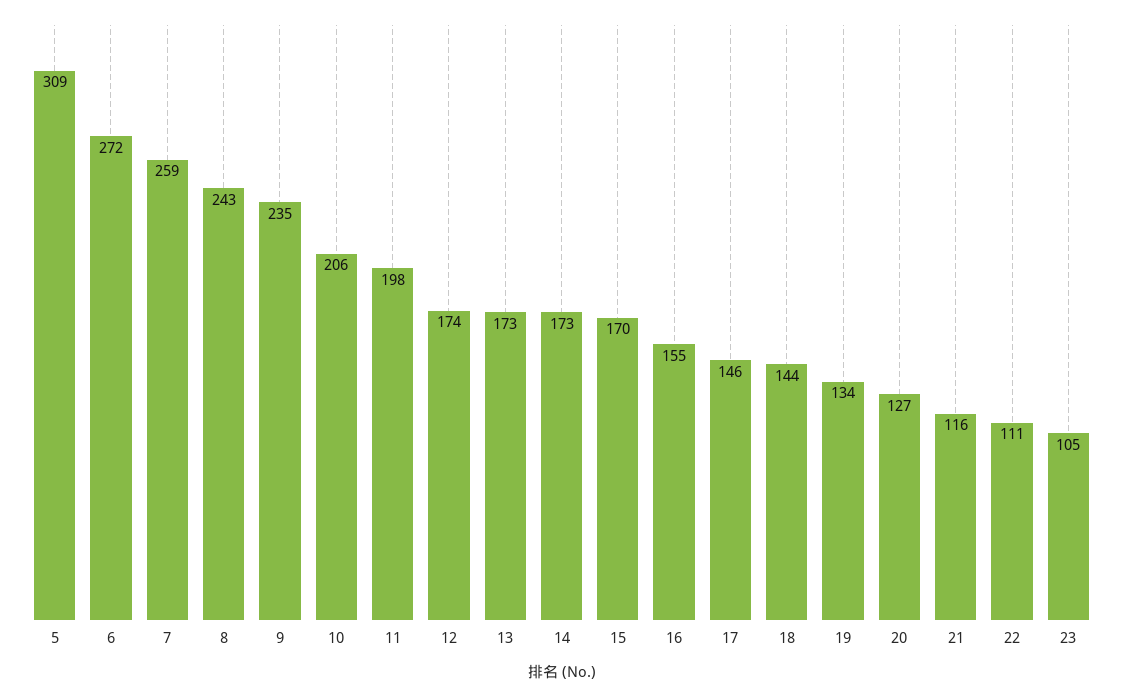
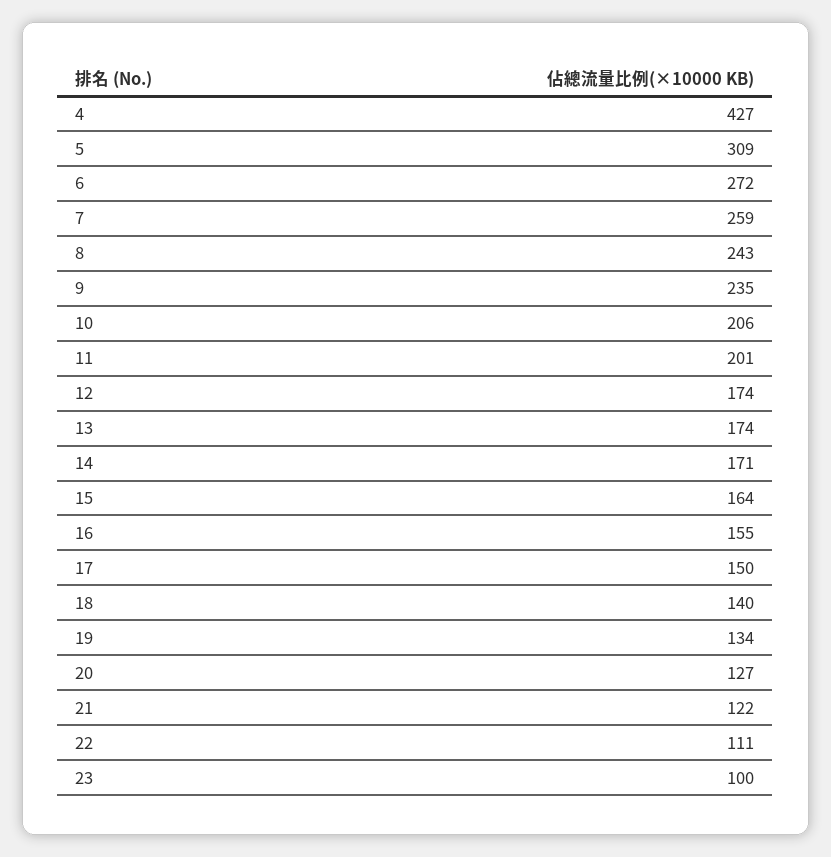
11: 198 -> 201
13: 173 -> 174
14: 173 -> 171
15: 170 -> 164
17: 146 -> 150
18: 144 -> 140
21: 116 -> 122
23: 105 -> 100
4: none -> 427

